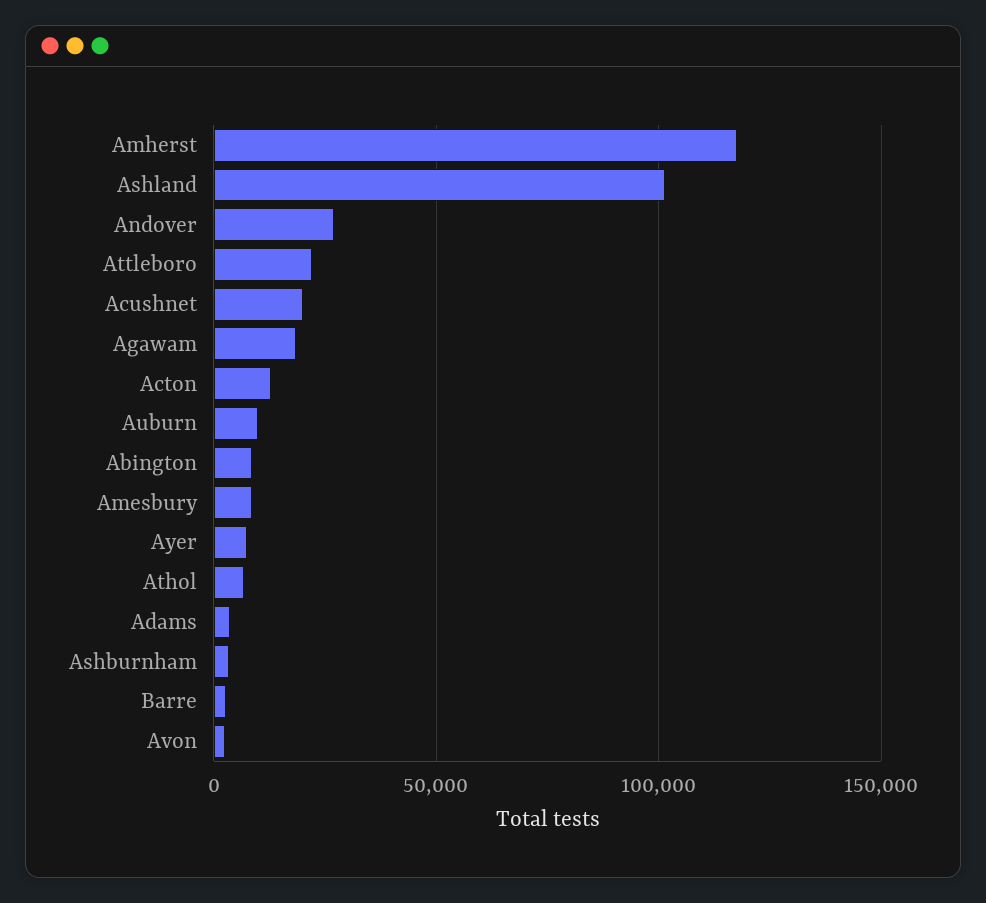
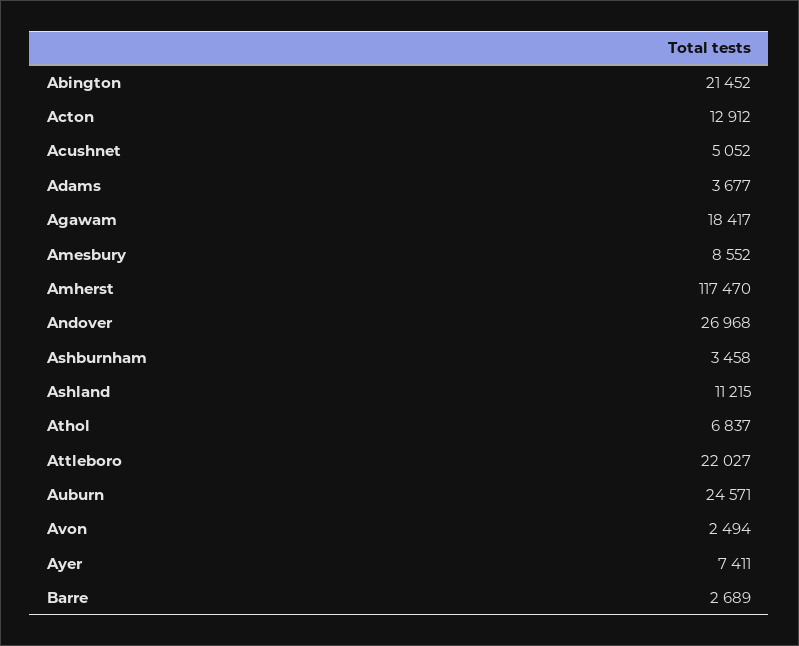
Ashland: 100000 -> 11215
Acushnet: 20000 -> 5052
Auburn: 10000 -> 24571
Abington: 10000 -> 21452

